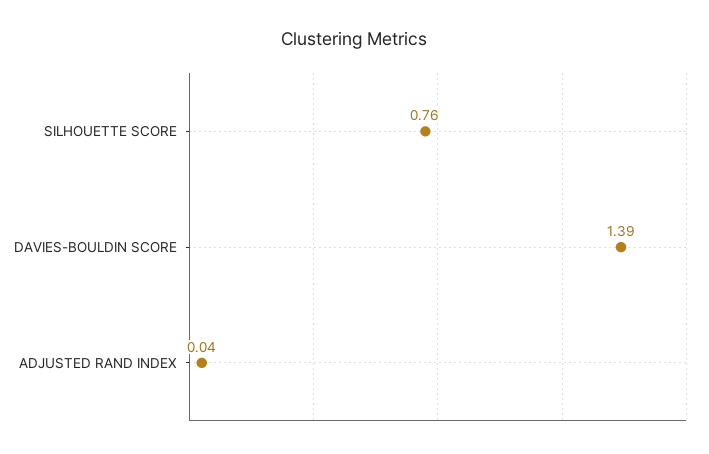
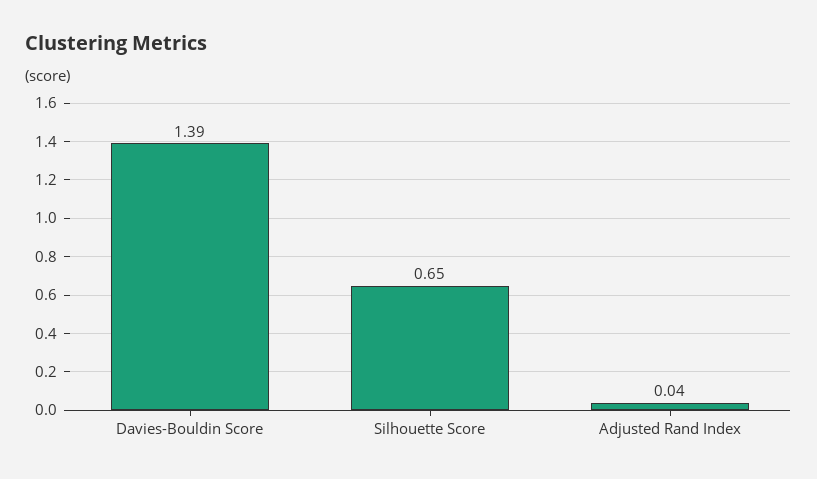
SILHOUETTE SCORE: 0.76 -> 0.65

